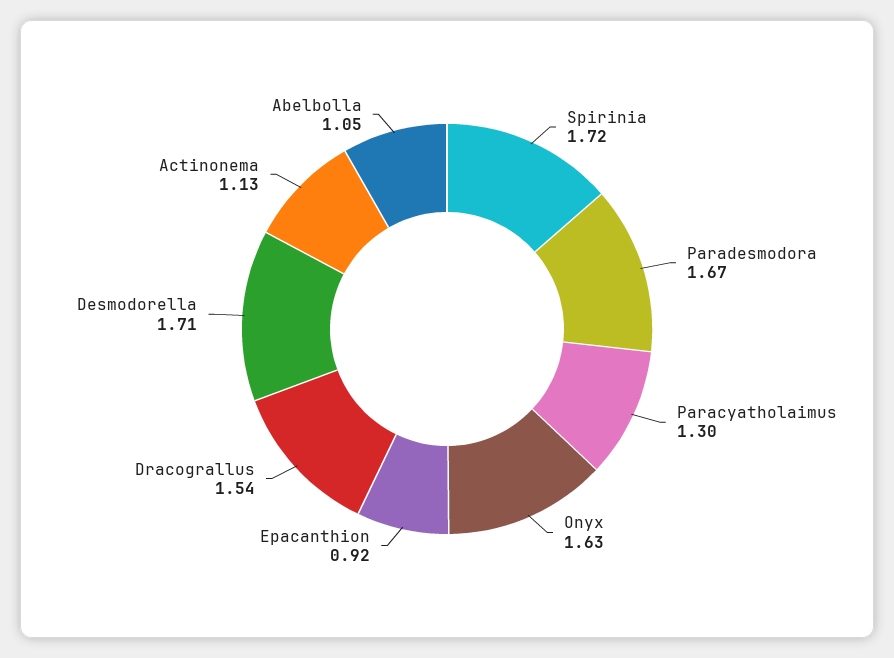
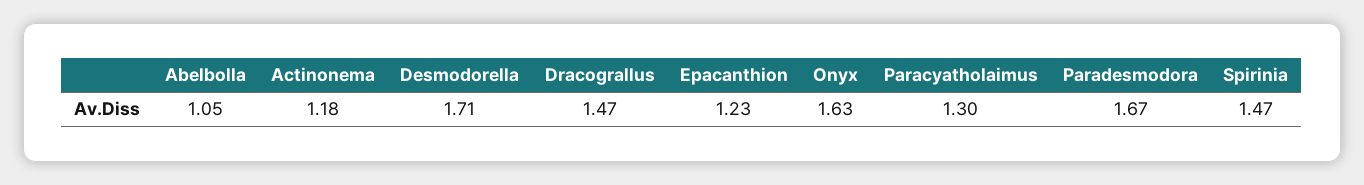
Spirinia: 1.72 -> 1.47
Epacanthion: 0.92 -> 1.23
Dracograllus: 1.54 -> 1.47
Actinonema: 1.13 -> 1.18

